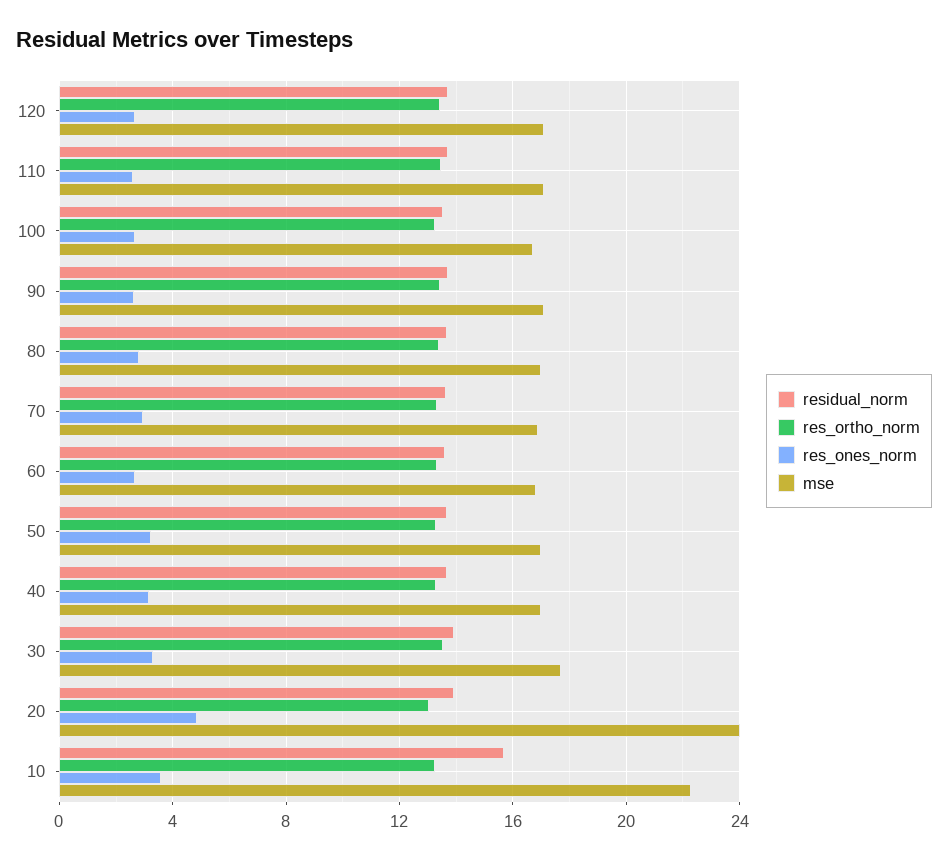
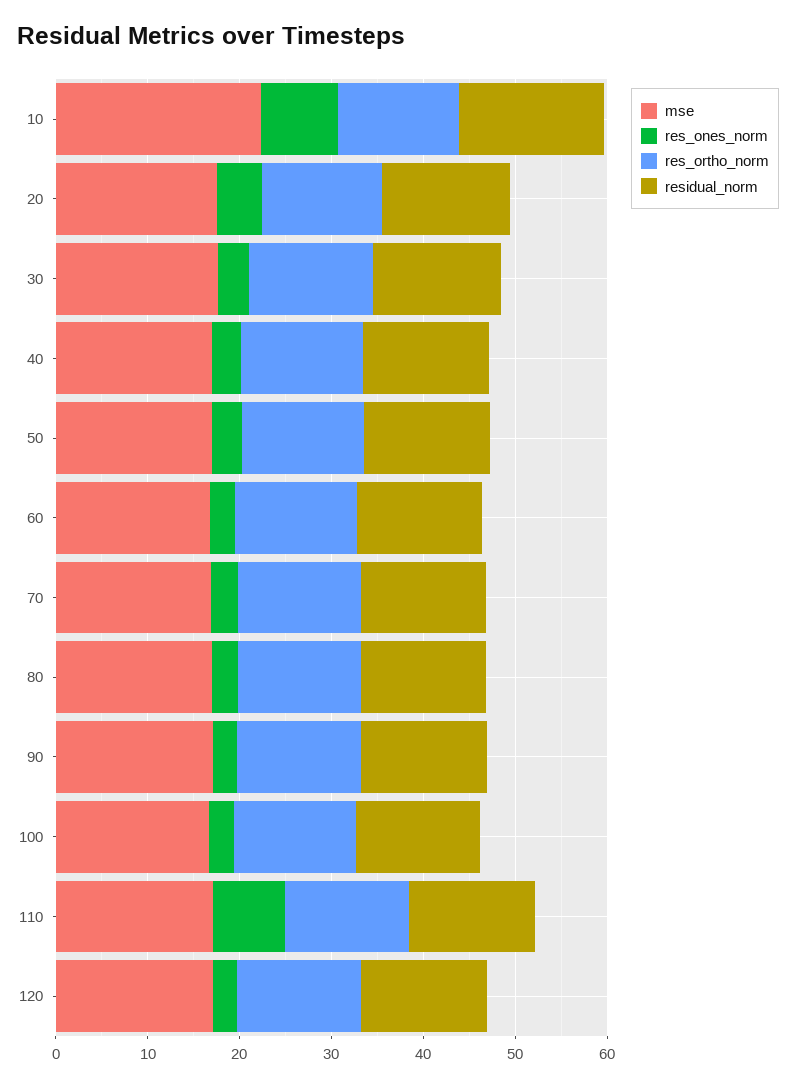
res_ones_norm, 110: 2.5 -> 8
mse, 20: 24 -> 18
res_ones_norm, 10: 3.5 -> 8

